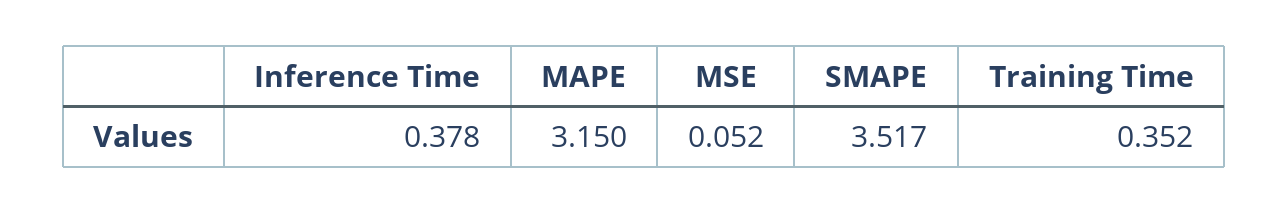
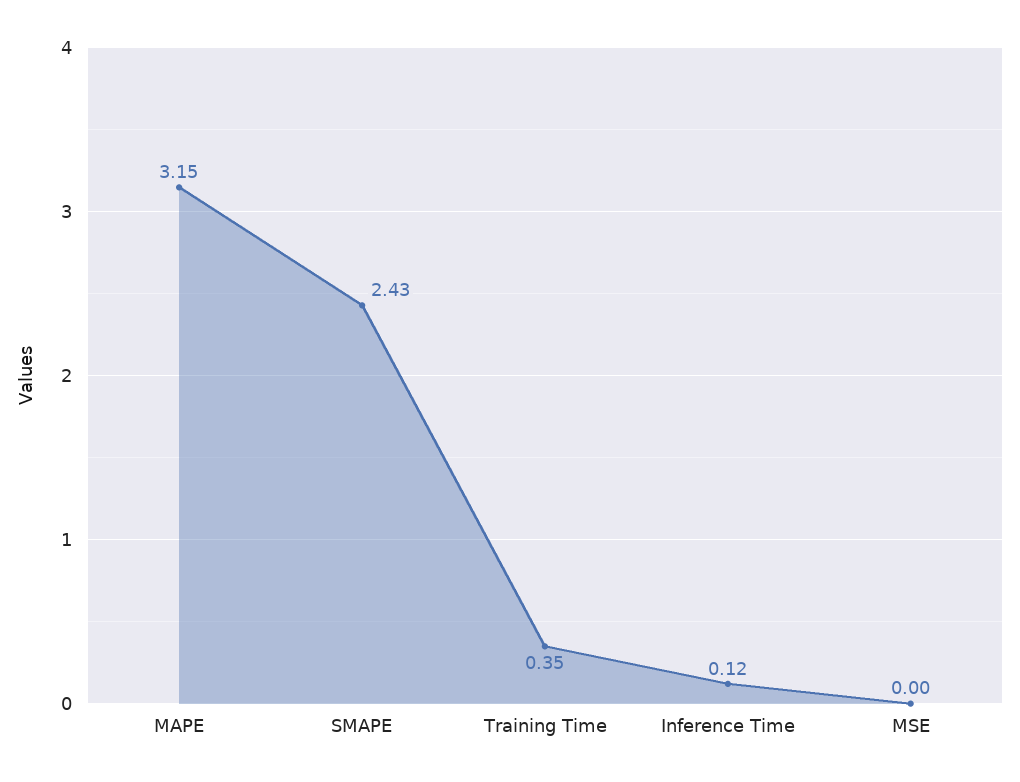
Inference Time: 0.378 -> 0.12
MSE: 0.052 -> 0
SMAPE: 3.517 -> 2.43

